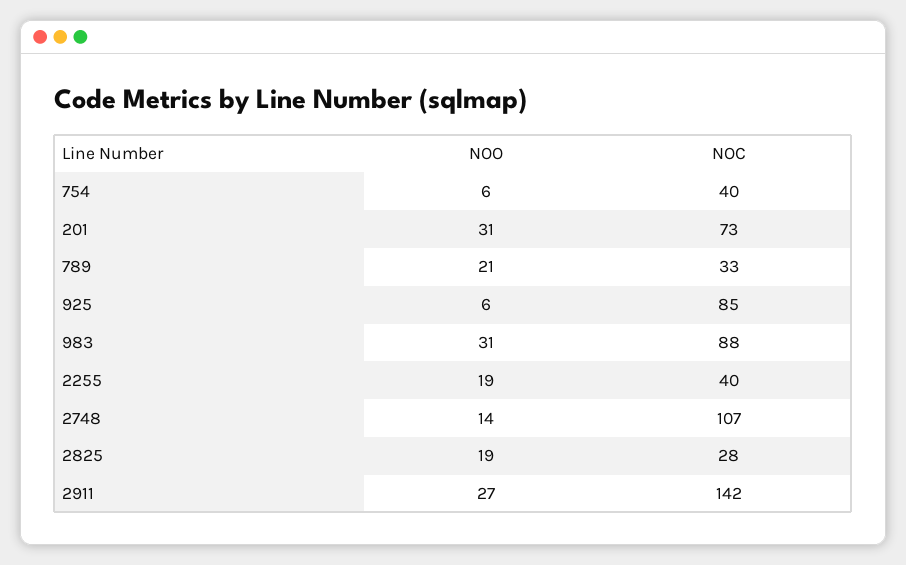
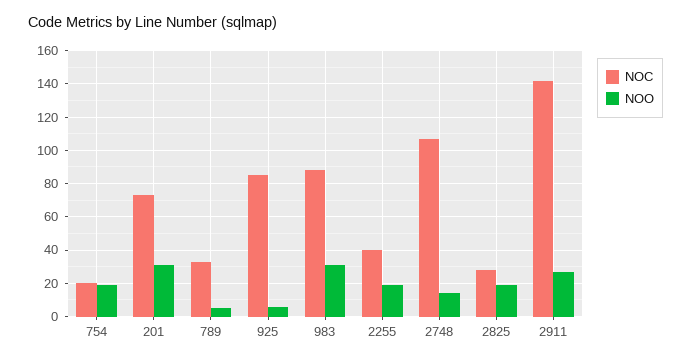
NOO, 754: 6 -> 20
NOC, 754: 40 -> 20
NOO, 789: 21 -> 5

